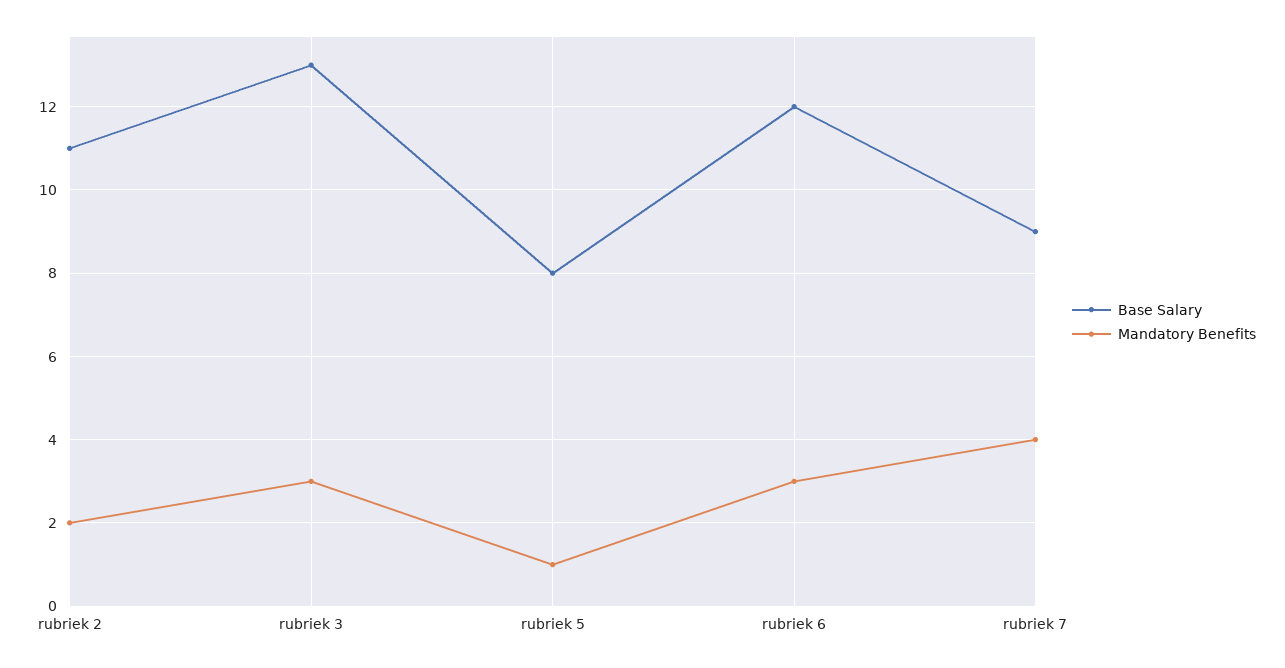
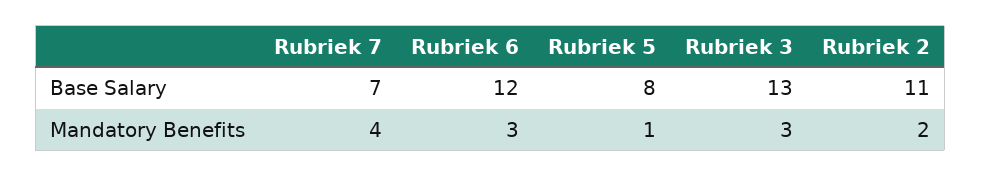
Base Salary, rubriek 7: 9 -> 7

